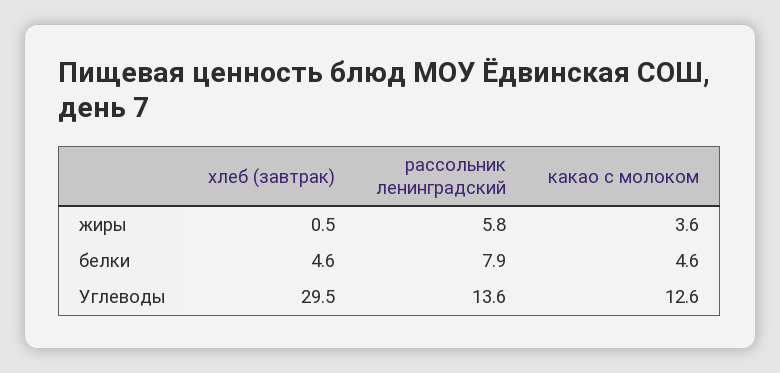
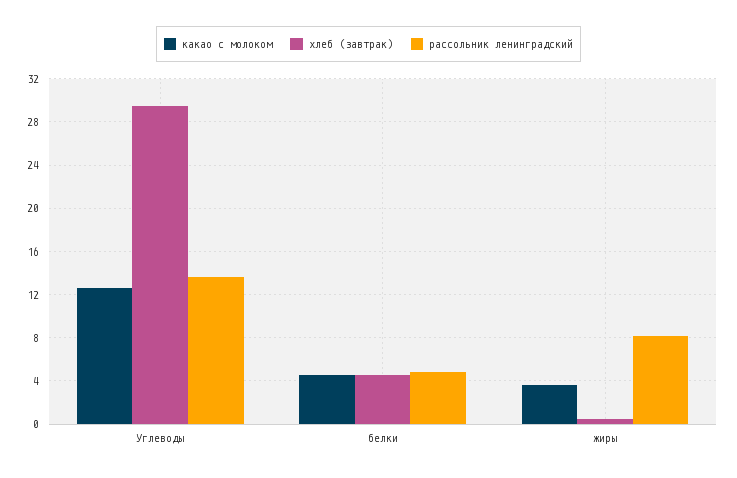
рассольник ленинградский, жиры: 5.8 -> 8
рассольник ленинградский, белки: 7.9 -> 5

